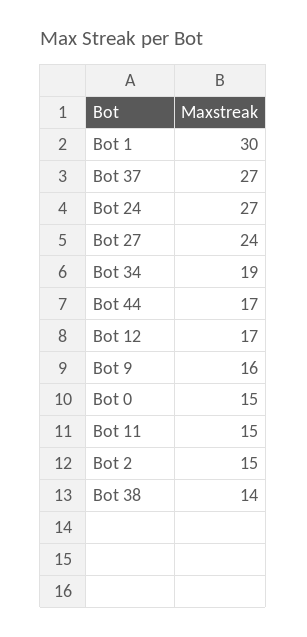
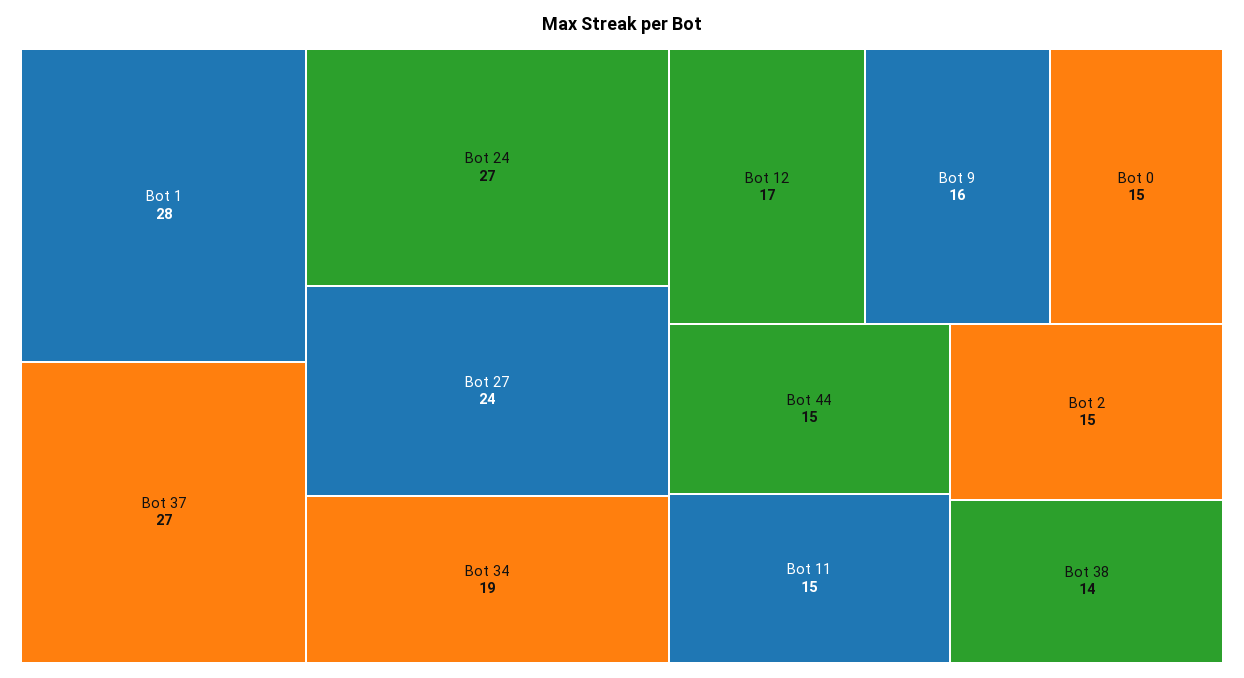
Bot 1: 30 -> 28
Bot 44: 17 -> 15

